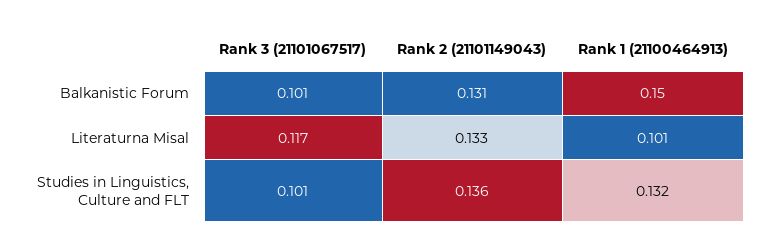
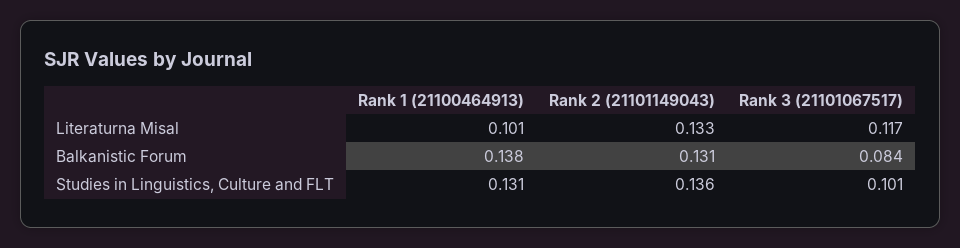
Rank 3 (21101067517), Balkanistic Forum: 0.101 -> 0.084
Rank 1 (21100464913), Balkanistic Forum: 0.15 -> 0.138
Rank 1 (21100464913), Studies in Linguistics, Culture and FLT: 0.132 -> 0.131

